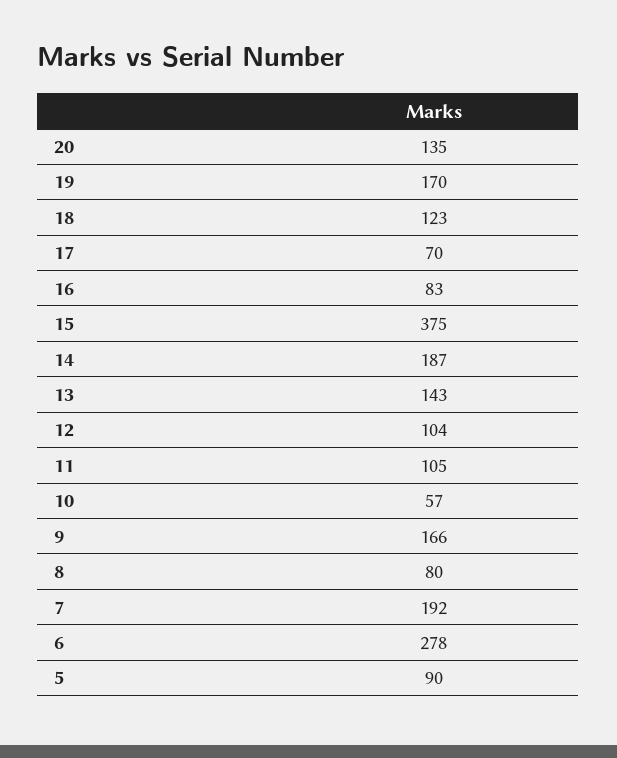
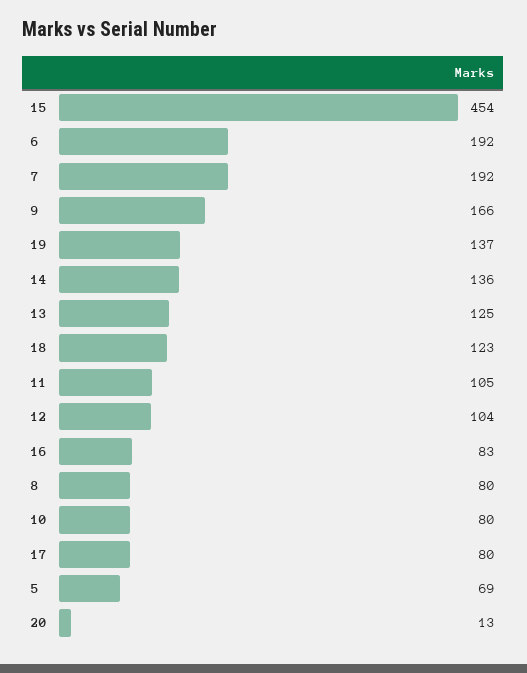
20: 135 -> 13
19: 170 -> 137
17: 70 -> 80
15: 375 -> 454
14: 187 -> 136
13: 143 -> 125
10: 57 -> 80
6: 278 -> 192
5: 90 -> 69

